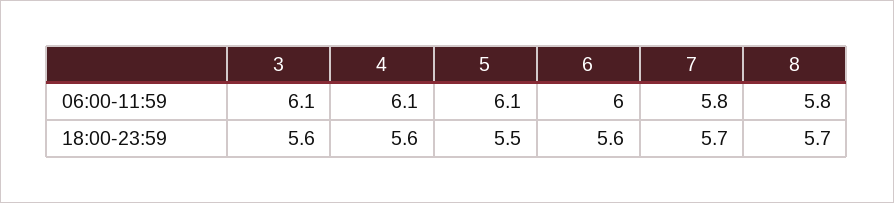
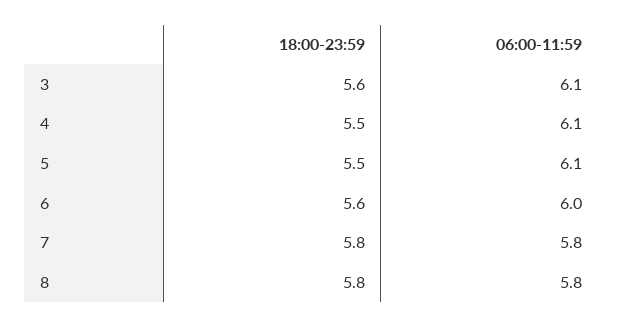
4, 18:00-23:59: 5.6 -> 5.5
7, 18:00-23:59: 5.7 -> 5.8
8, 18:00-23:59: 5.7 -> 5.8

